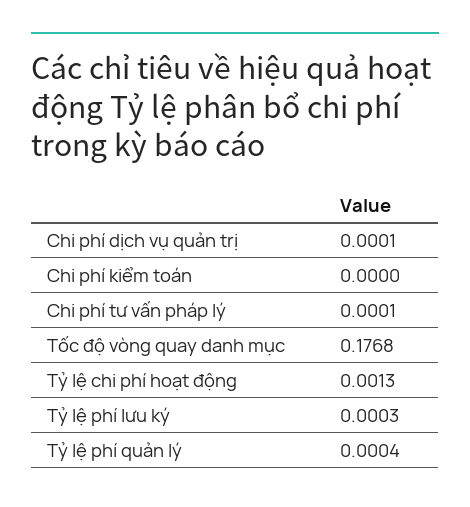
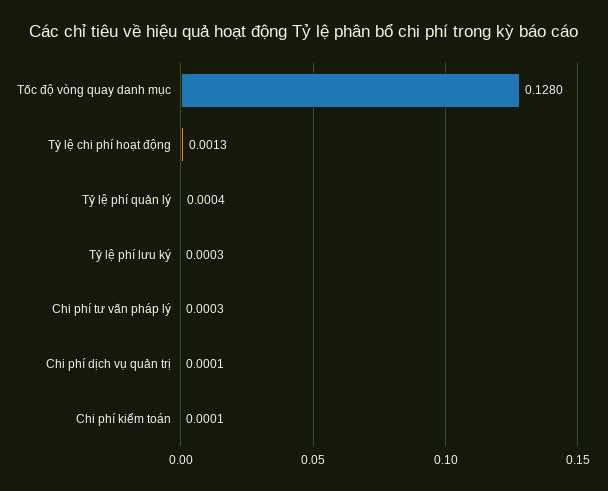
Chi phí kiểm toán: 0 -> 0.0001
Chi phí tư vấn pháp lý: 0.0001 -> 0.0003
Tốc độ vòng quay danh mục: 0.1768 -> 0.128

